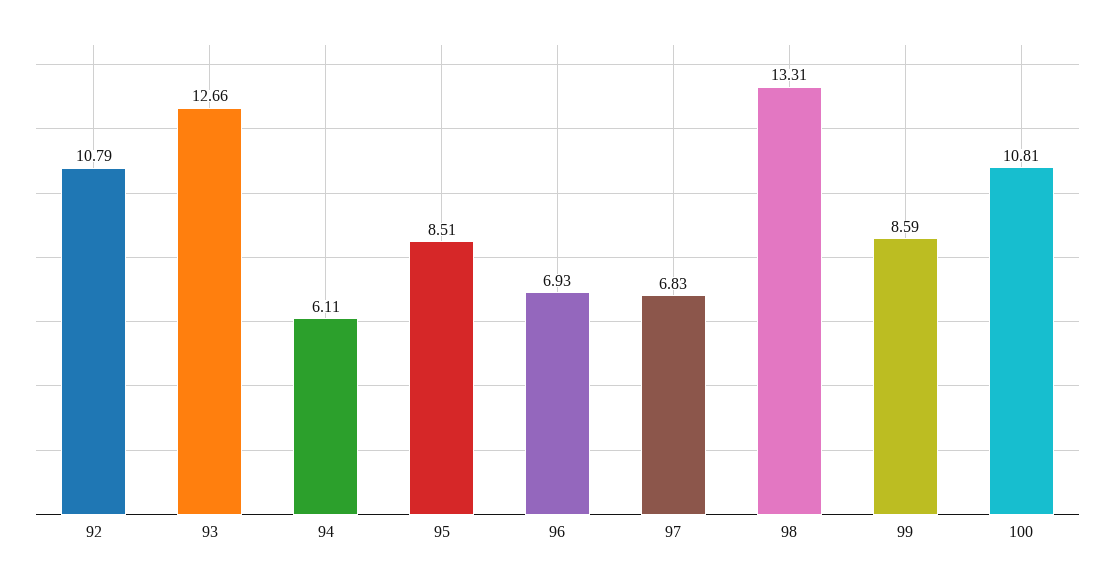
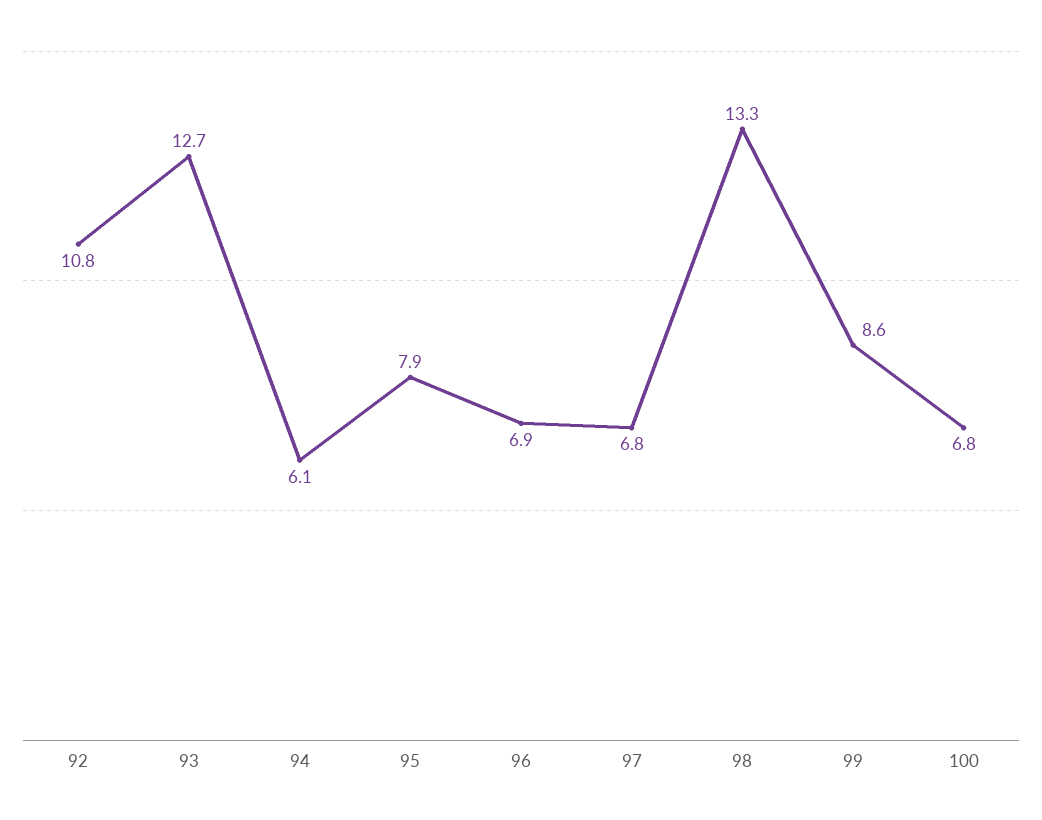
95: 8.51 -> 7.9
100: 10.81 -> 6.8

